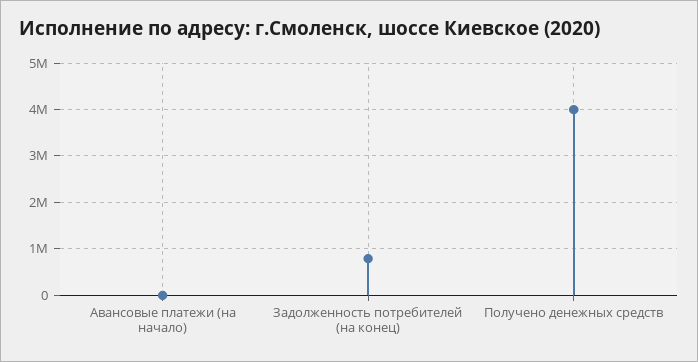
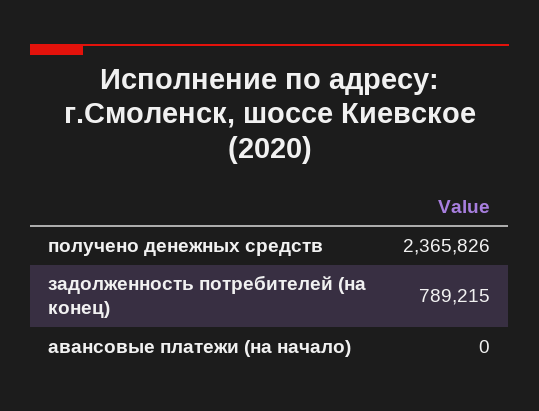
Получено денежных средств: 4000000 -> 2365826

